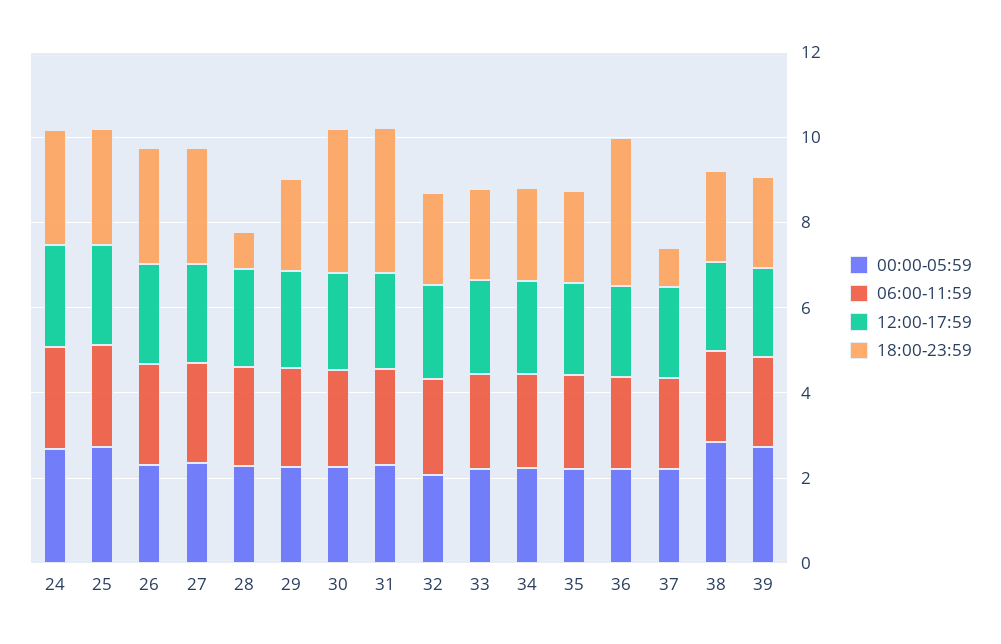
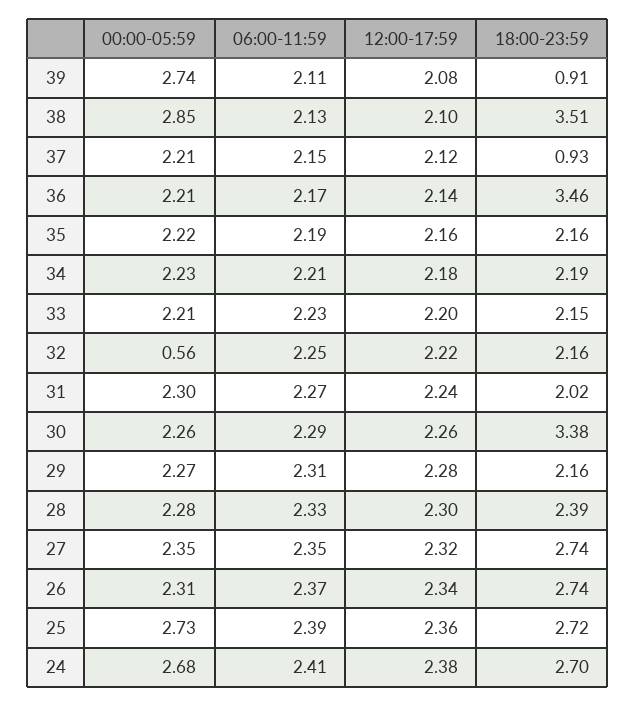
18:00-23:59, 28: 1 -> 2.39
18:00-23:59, 31: 3.5 -> 2.02
00:00-05:59, 32: 2 -> 0.56
18:00-23:59, 38: 2 -> 3.51
18:00-23:59, 39: 2 -> 0.91

